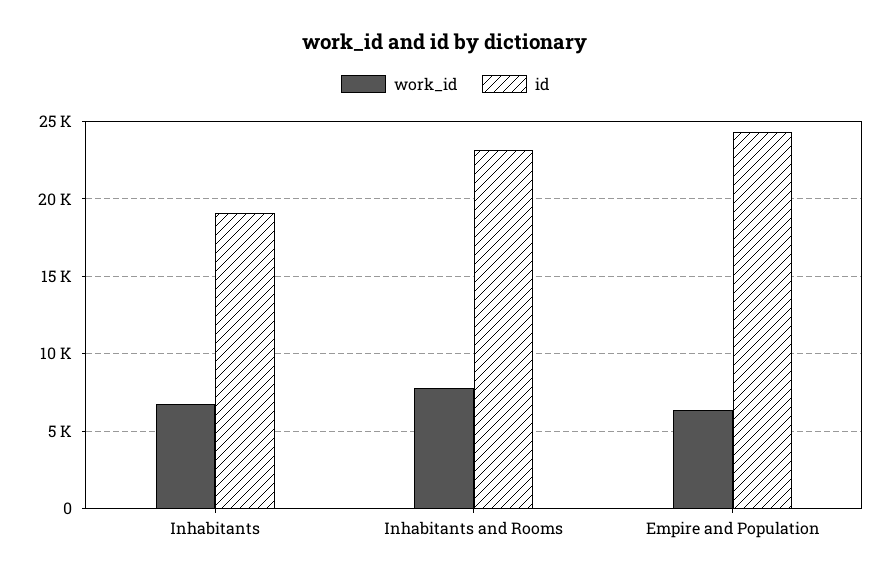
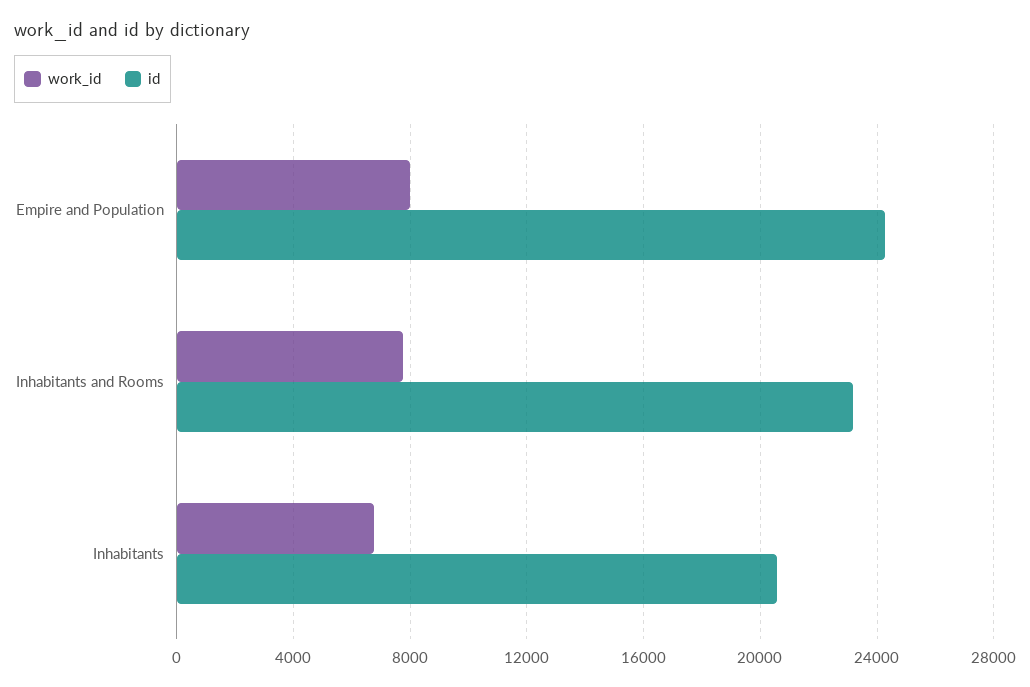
id, Inhabitants: 19000 -> 20500
work_id, Empire and Population: 6500 -> 8000

